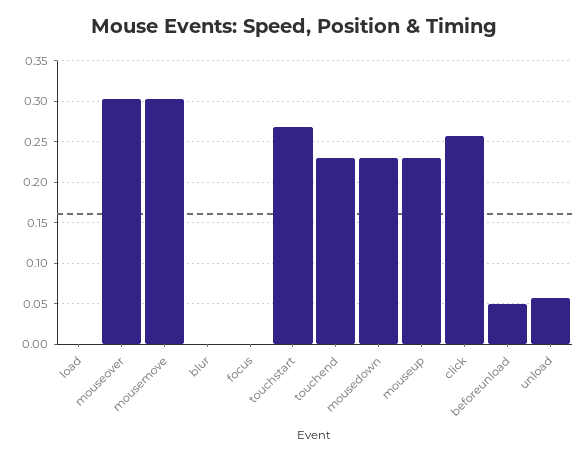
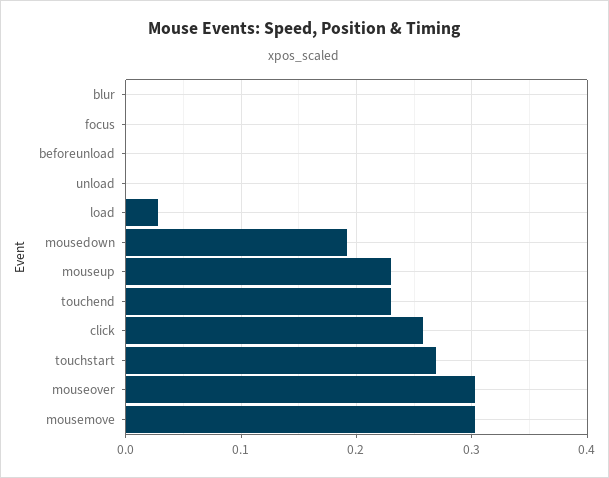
load: 0 -> 0.03
mousedown: 0.23 -> 0.19
beforeunload: 0.05 -> 0
unload: 0.06 -> 0

